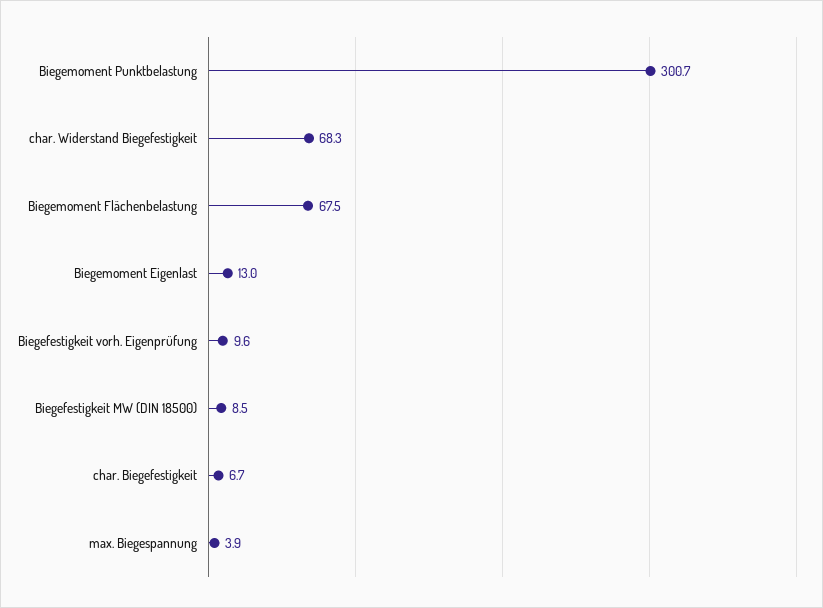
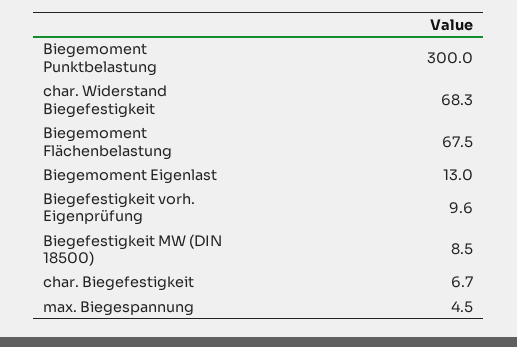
Biegemoment Punktbelastung: 300.7 -> 300
max. Biegespannung: 3.9 -> 4.5

